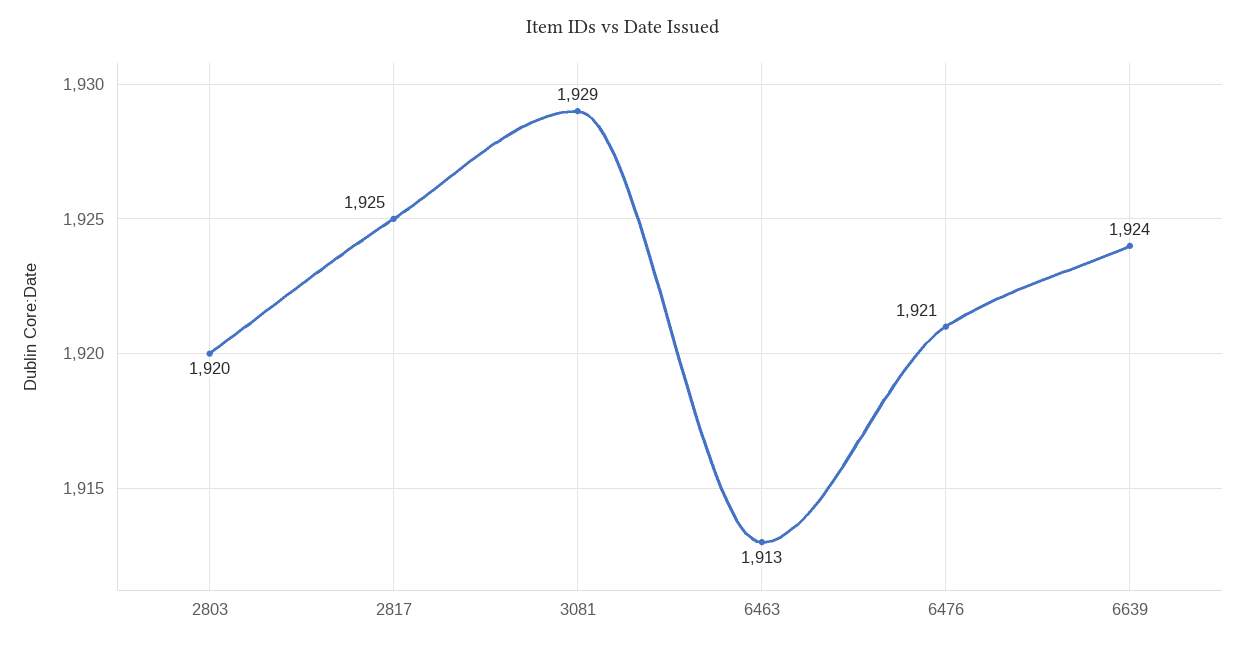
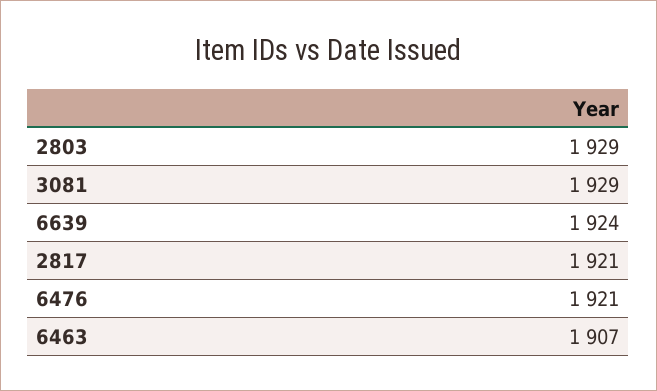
2803: 1920 -> 1929
2817: 1925 -> 1921
6463: 1913 -> 1907

